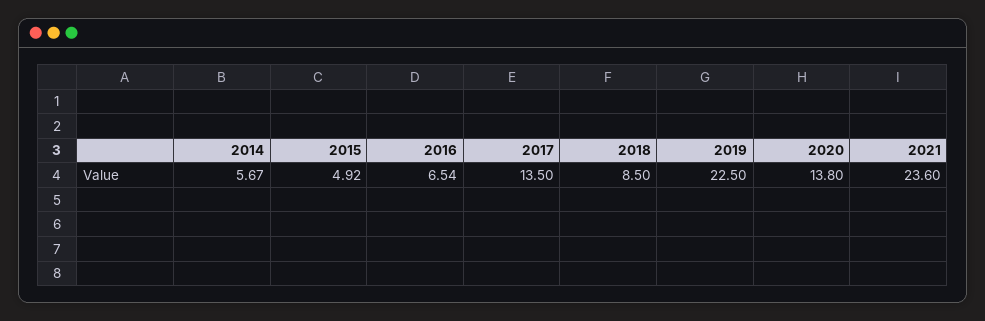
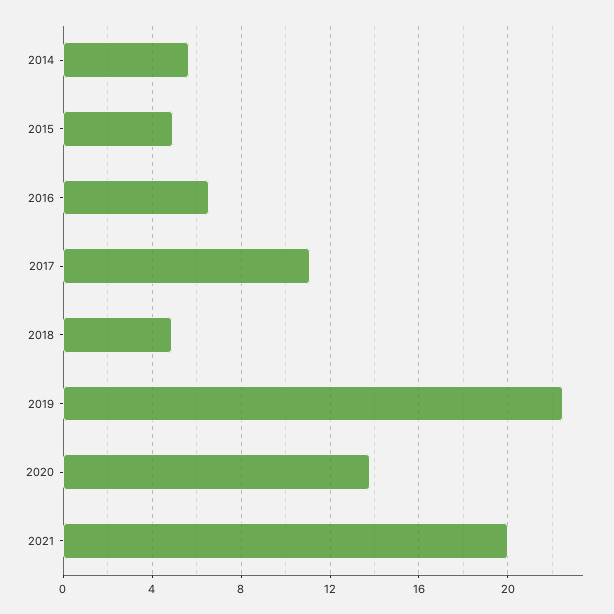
2017: 13.5 -> 11
2018: 8.5 -> 5
2021: 23.6 -> 20

